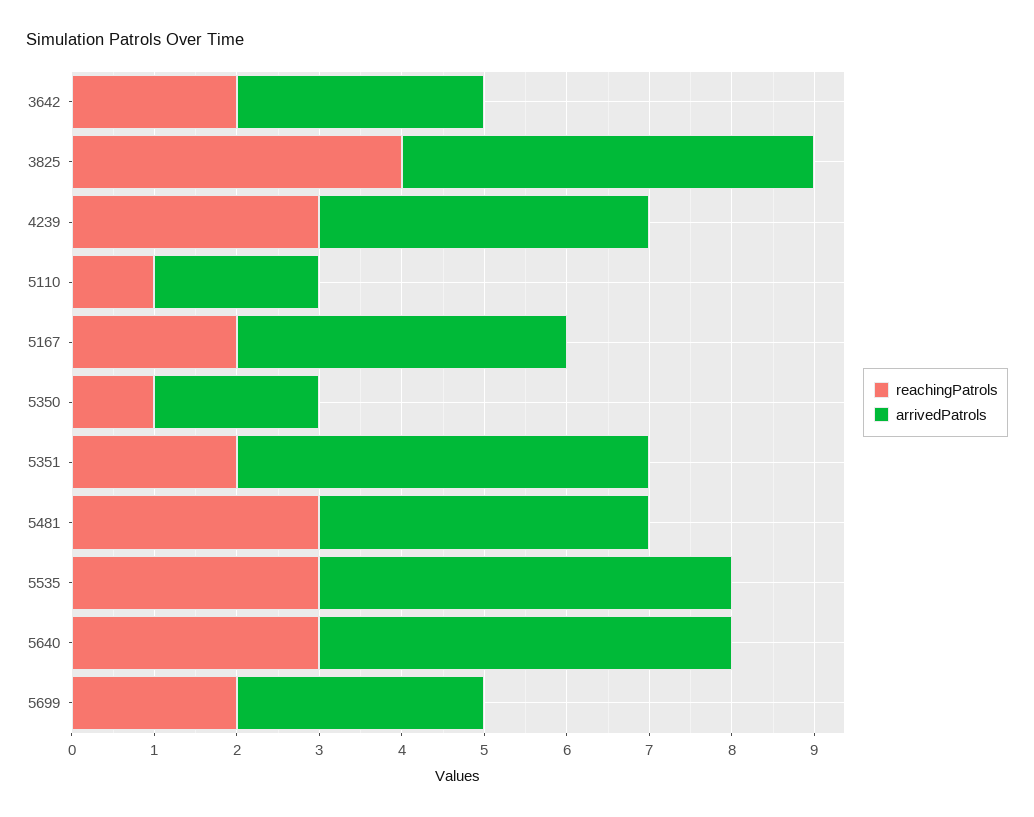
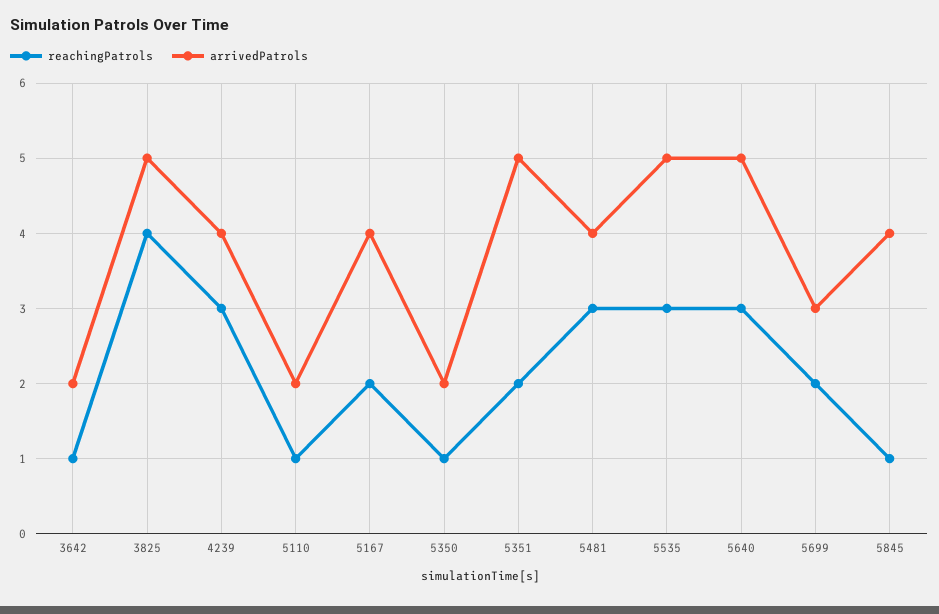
reachingPatrols, 3642: 2 -> 1
arrivedPatrols, 3642: 3 -> 2
reachingPatrols, 5845: none -> 1
arrivedPatrols, 5845: none -> 4

